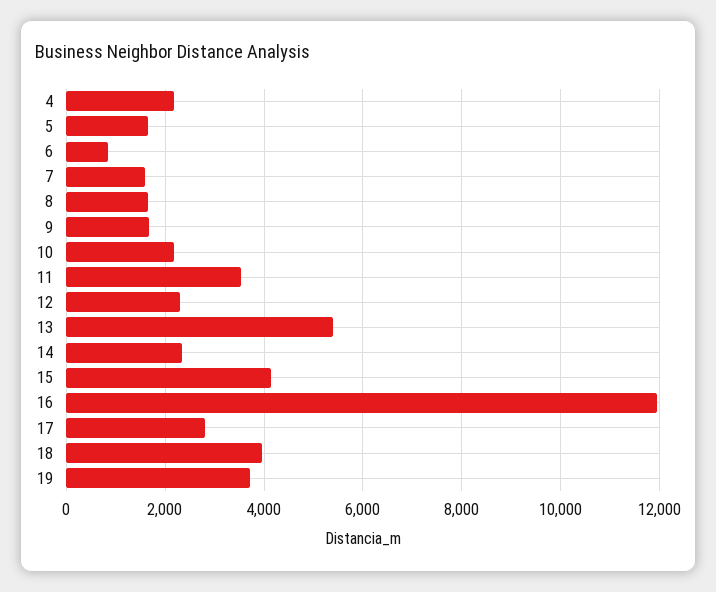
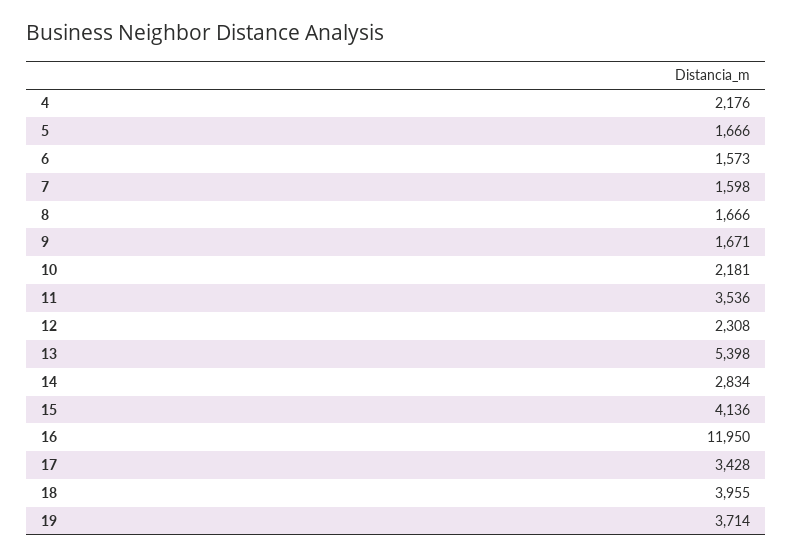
6: 800 -> 1573
14: 2400 -> 2834
17: 2800 -> 3428

